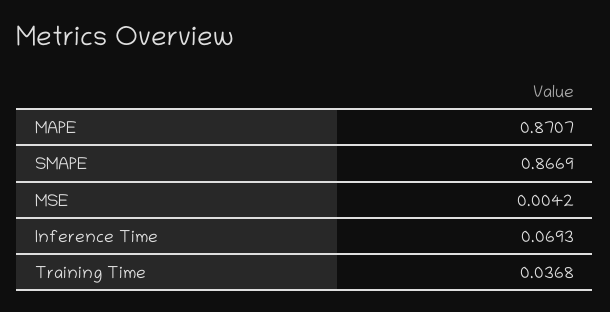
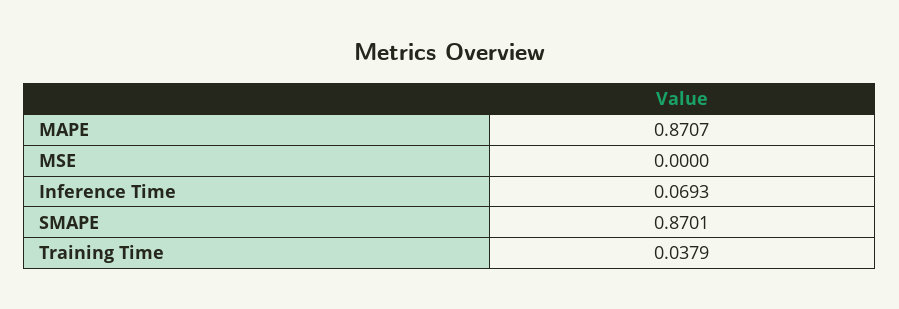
SMAPE: 0.8669 -> 0.8701
MSE: 0.0042 -> 0
Training Time: 0.0368 -> 0.0379

